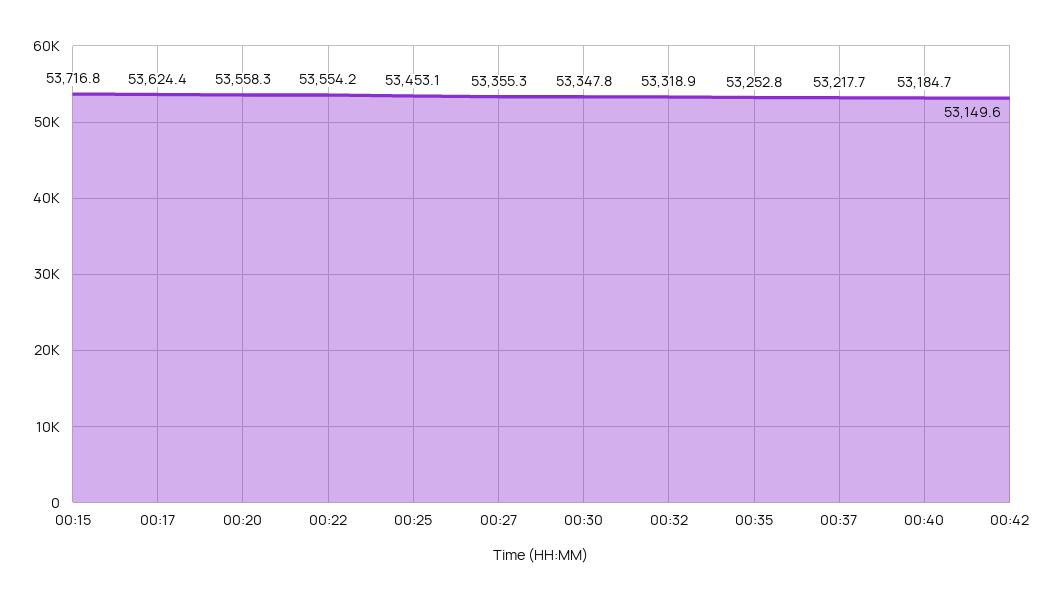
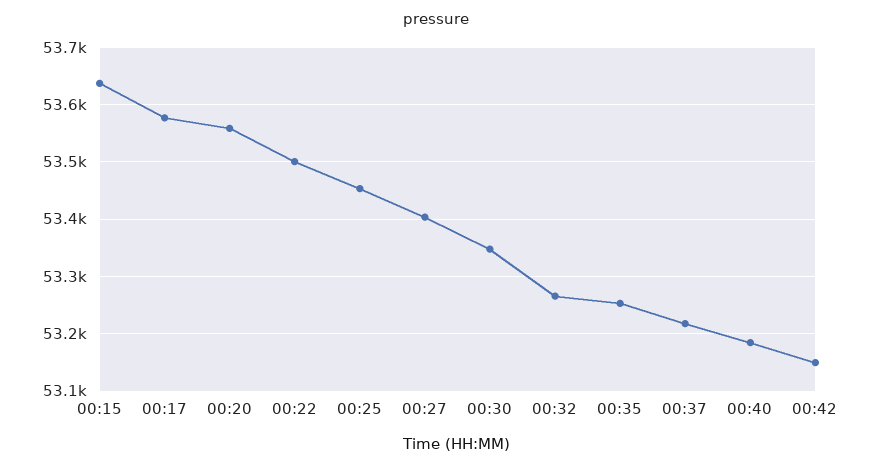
00:15: 53716.8 -> 53640
00:17: 53624.4 -> 53580
00:22: 53554.2 -> 53500
00:27: 53355.3 -> 53400
00:32: 53318.9 -> 53260

